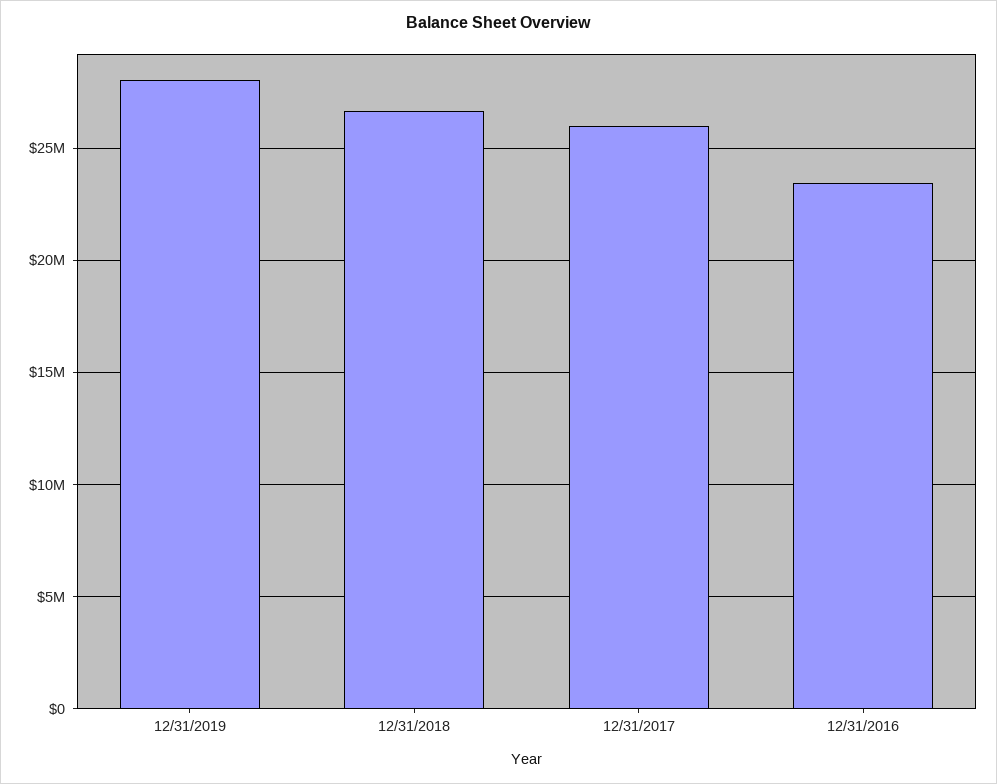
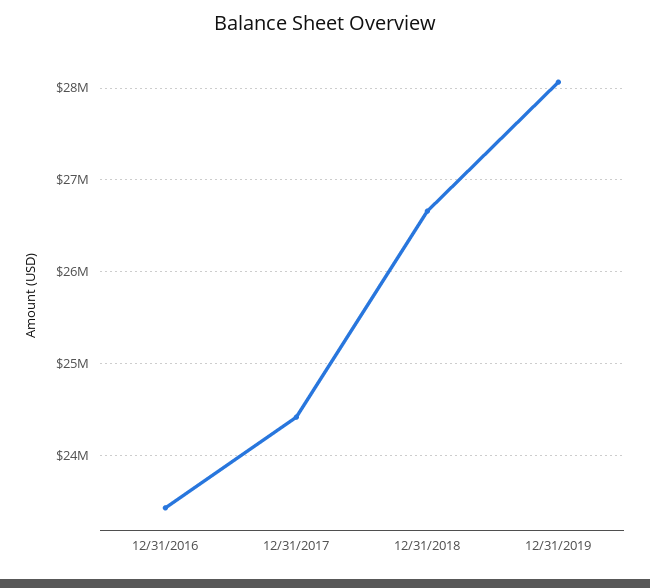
12/31/2017: 26000000 -> 24400000

